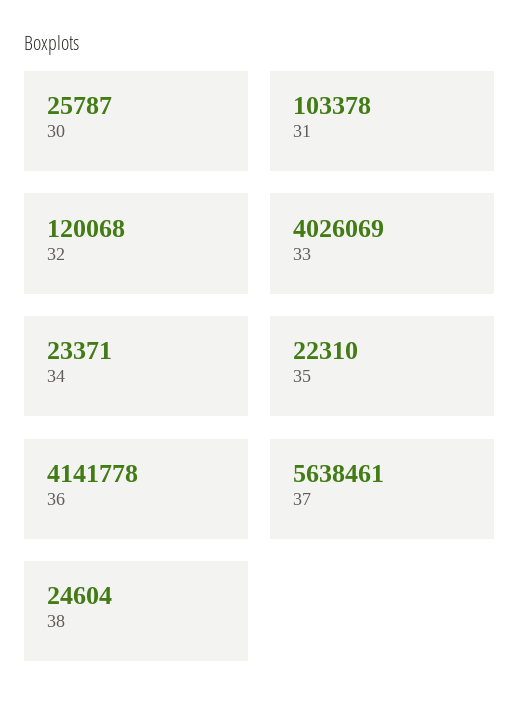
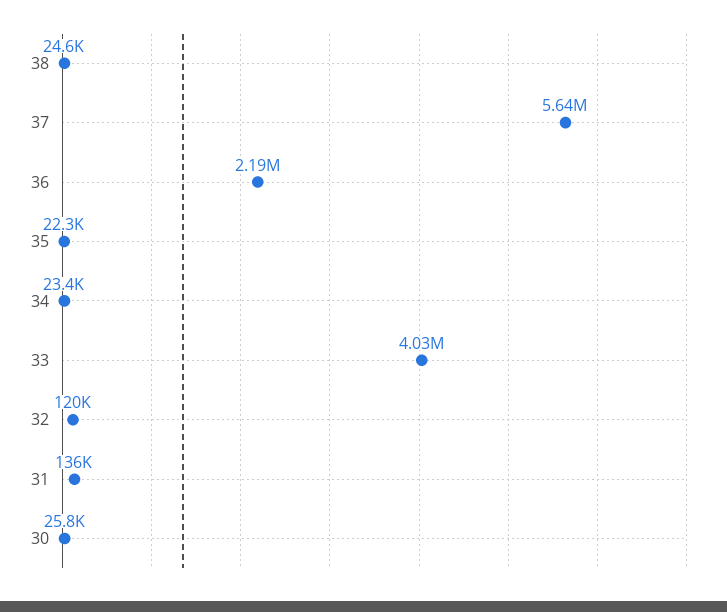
31: 103378 -> 136000
36: 4141778 -> 2190000

